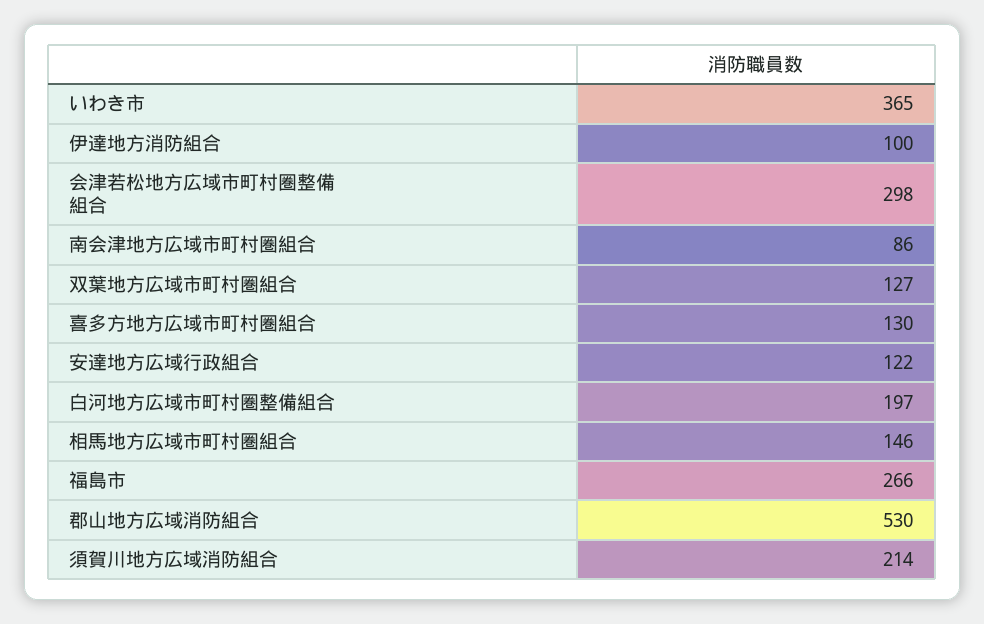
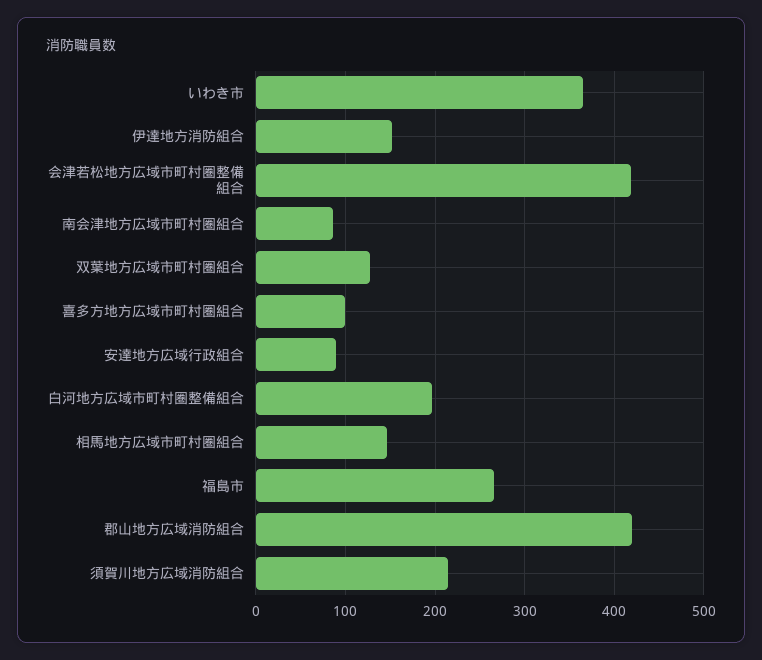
伊達地方消防組合: 100 -> 150
会津若松地方広域市町村圏整備組合: 298 -> 420
喜多方地方広域市町村圏組合: 130 -> 100
安達地方広域行政組合: 122 -> 90
郡山地方広域消防組合: 530 -> 420

